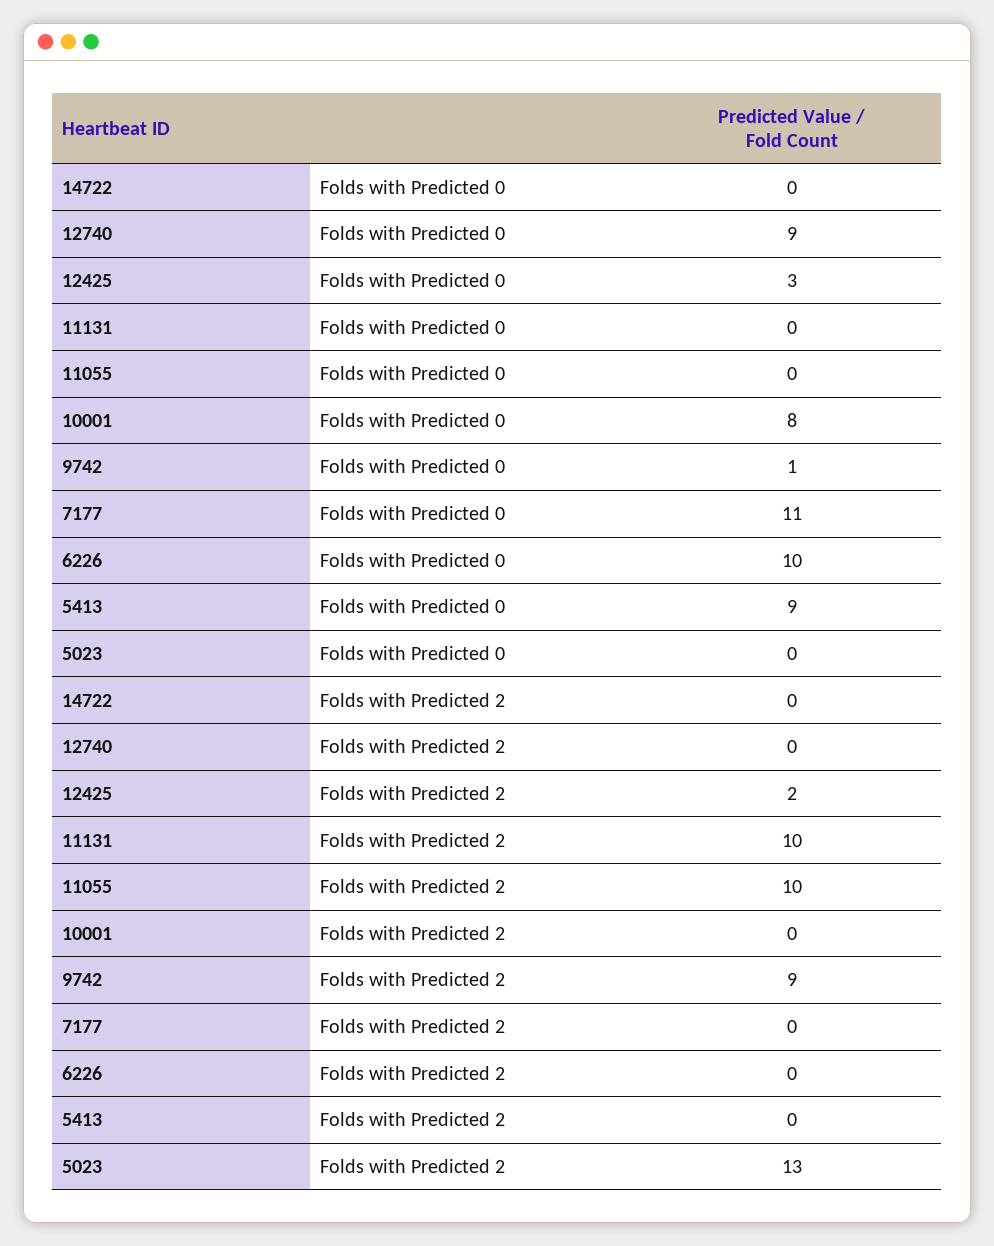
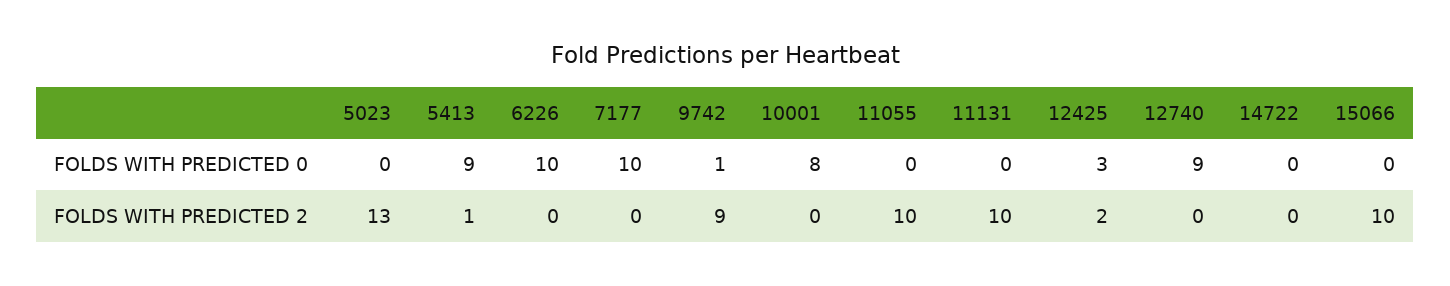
7177, Folds with Predicted 0: 11 -> 10
5413, Folds with Predicted 2: 0 -> 1
15066, Folds with Predicted 0: none -> 0
15066, Folds with Predicted 2: none -> 10

